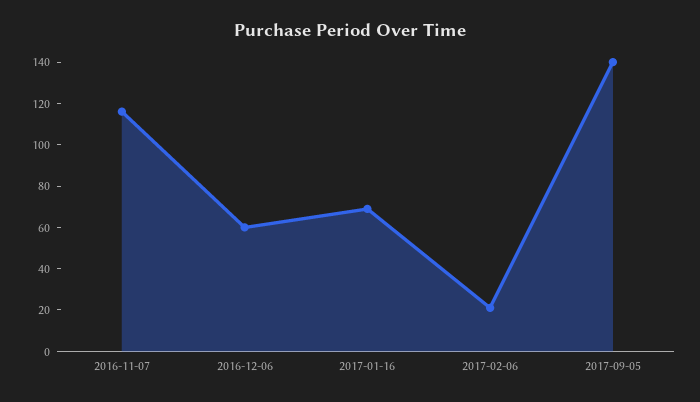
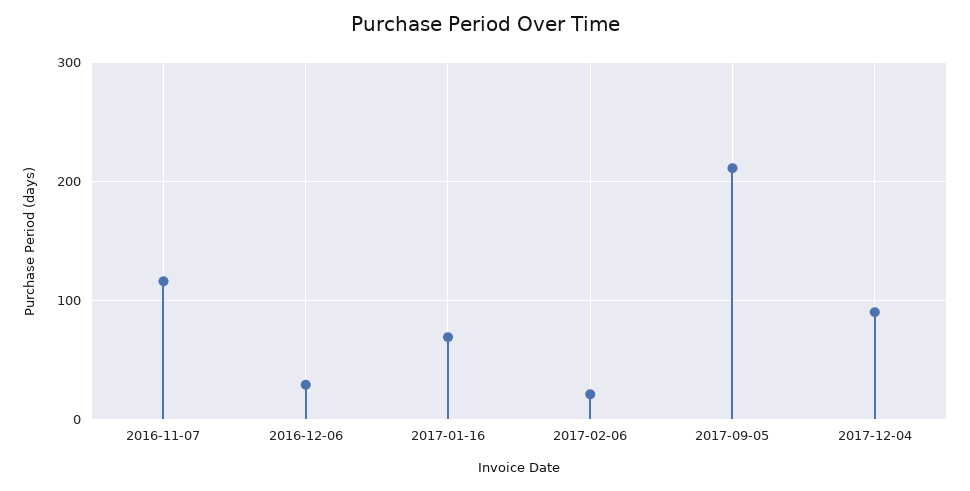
2016-12-06: 60 -> 30
2017-09-05: 140 -> 210
2017-12-04: none -> 90

